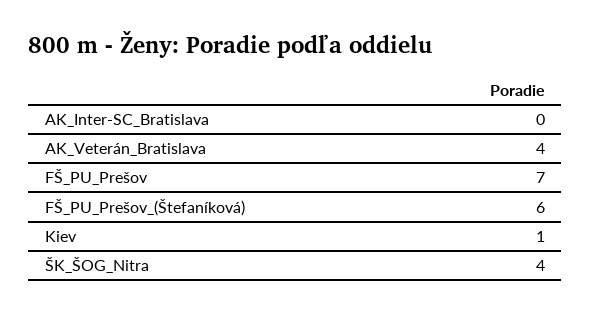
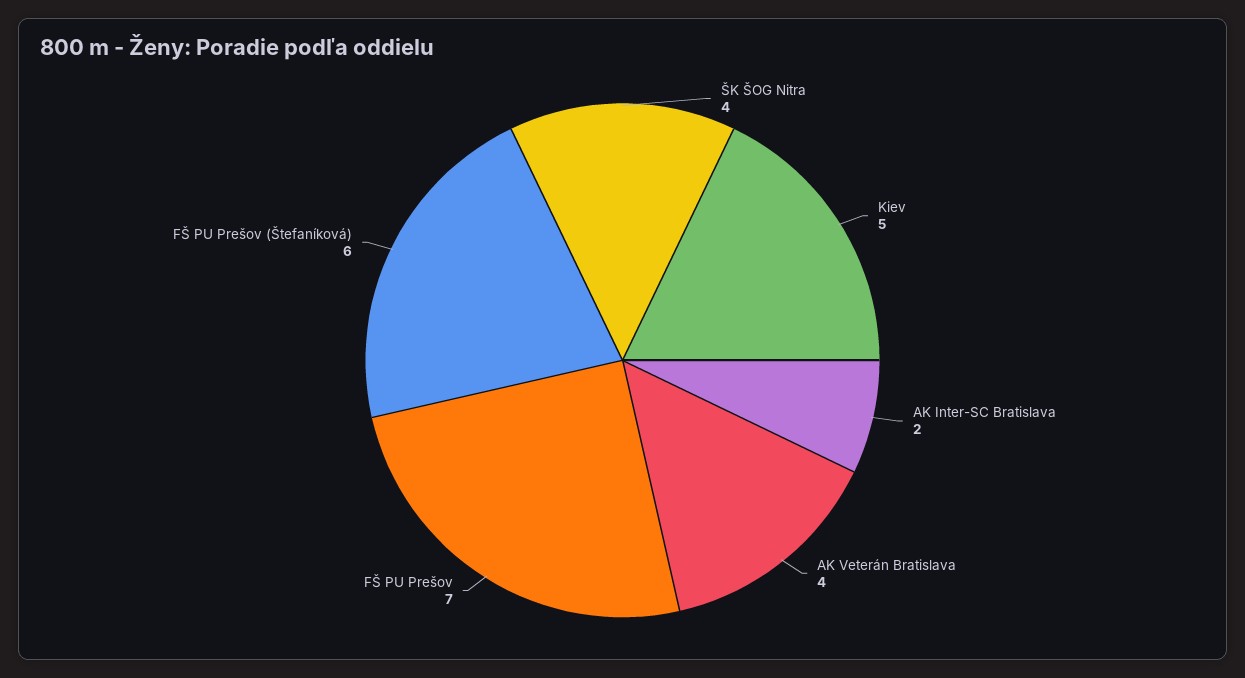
AK_Inter-SC_Bratislava: 0 -> 2
Kiev: 1 -> 5

